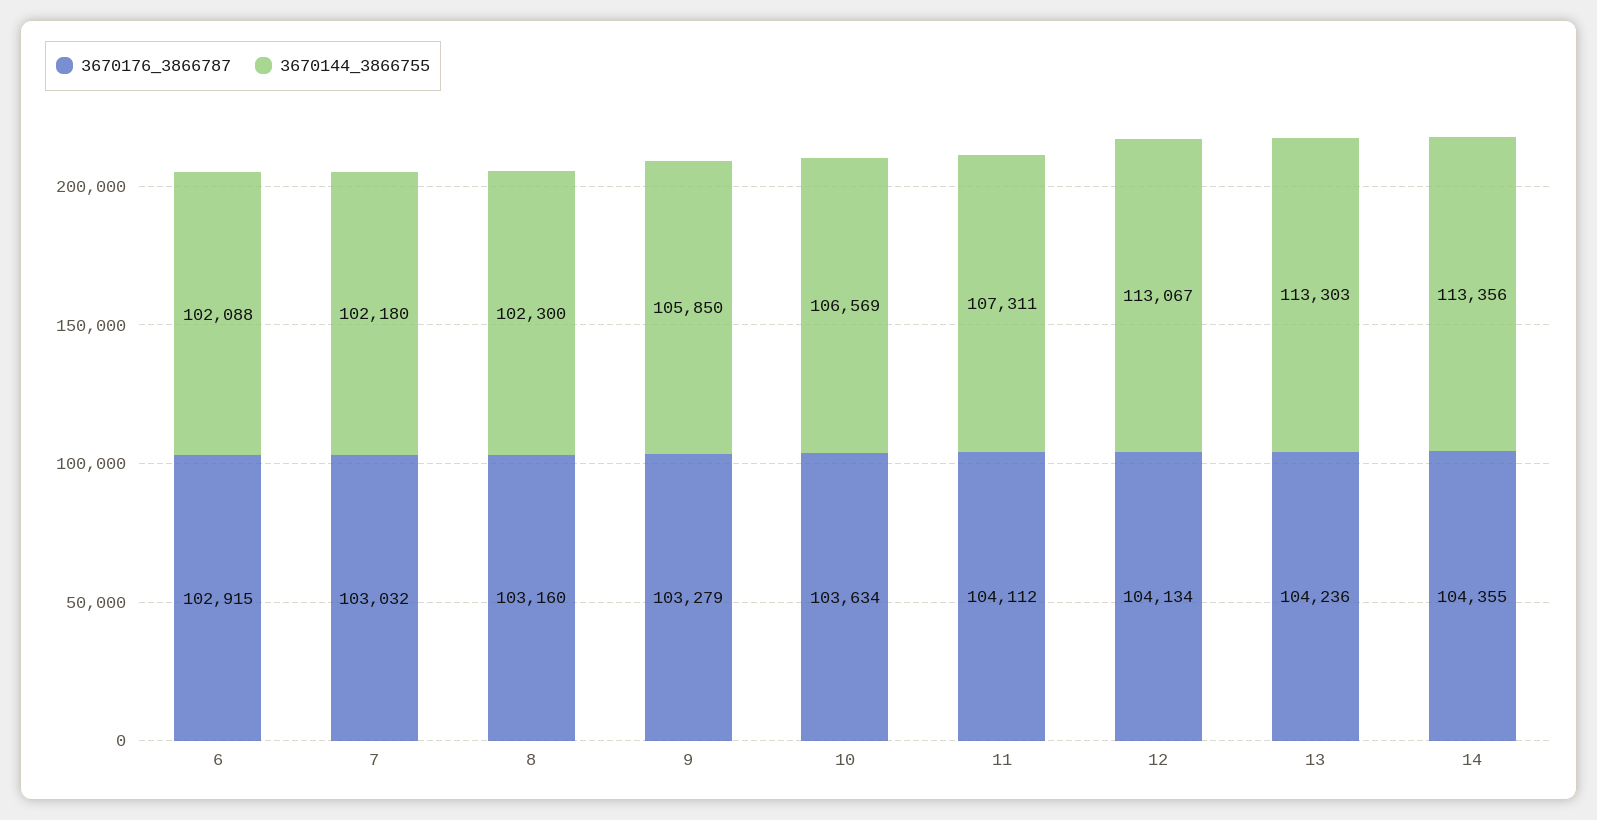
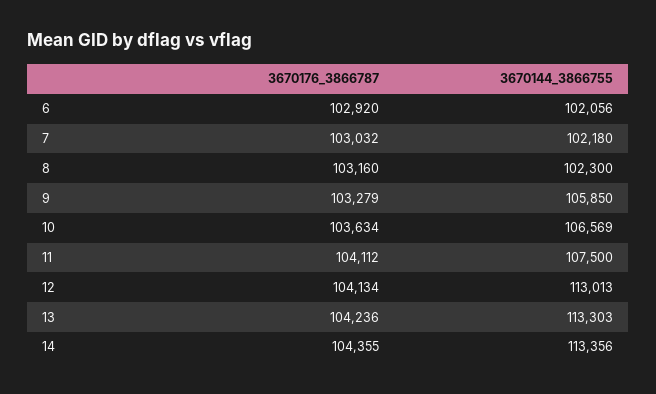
3670176_3866787, 6: 102915 -> 102920
3670144_3866755, 6: 102088 -> 102056
3670144_3866755, 11: 107311 -> 107500
3670144_3866755, 12: 113067 -> 113013

